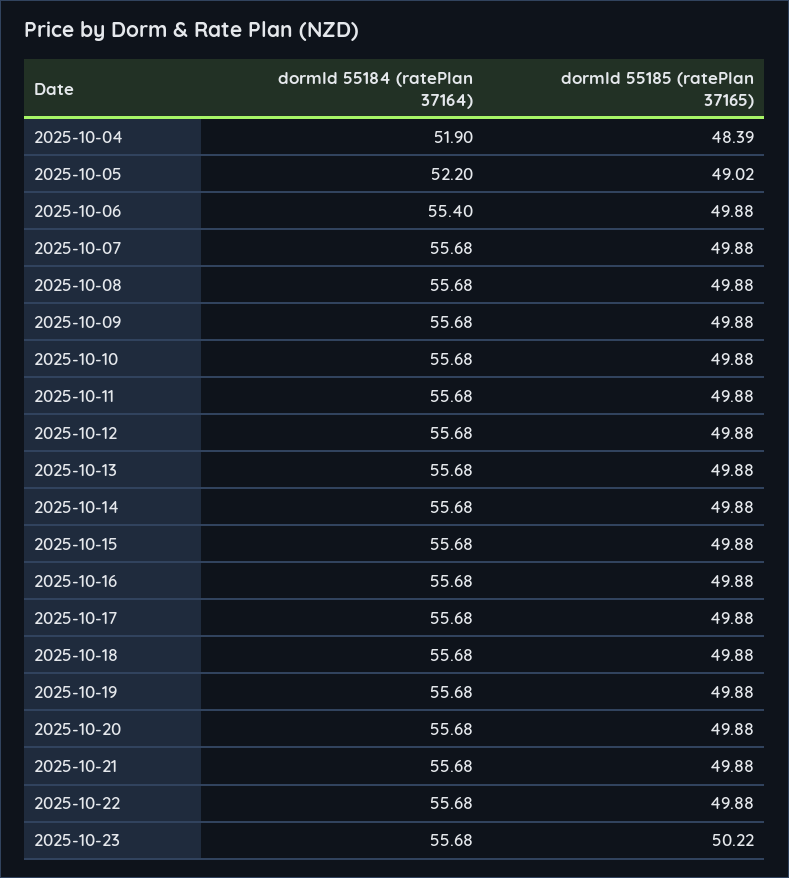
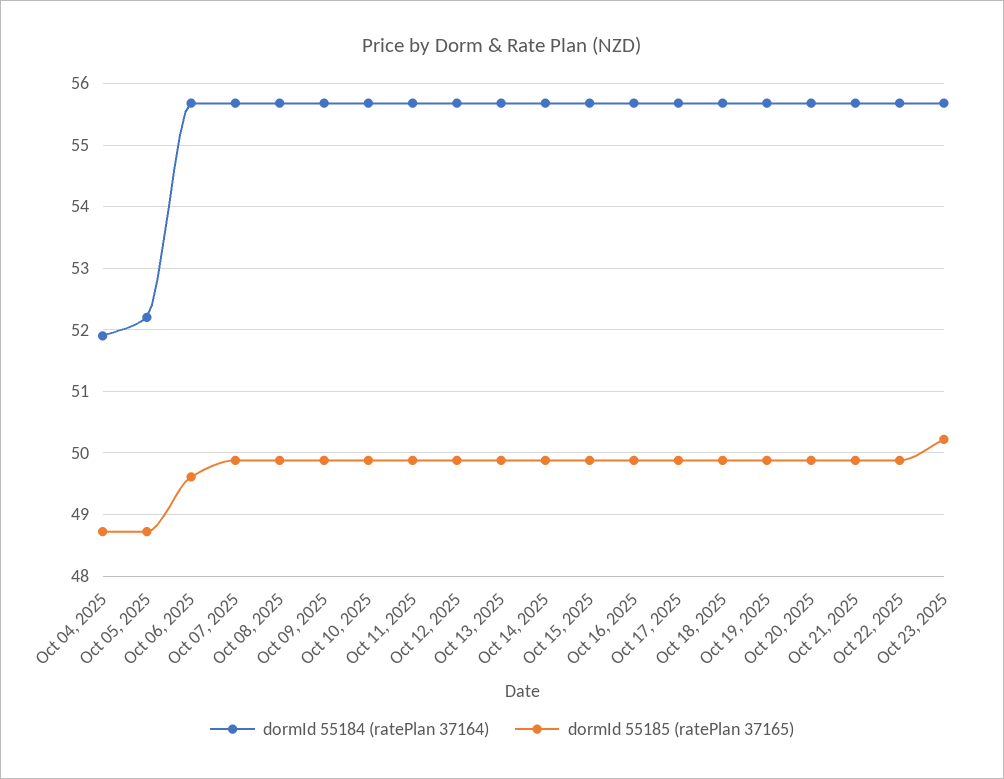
dormId 55185 (ratePlan 37165), 2025-10-04: 48.39 -> 48.7
dormId 55185 (ratePlan 37165), 2025-10-05: 49.02 -> 48.7
dormId 55184 (ratePlan 37164), 2025-10-06: 55.4 -> 55.7
dormId 55185 (ratePlan 37165), 2025-10-06: 49.88 -> 49.6

